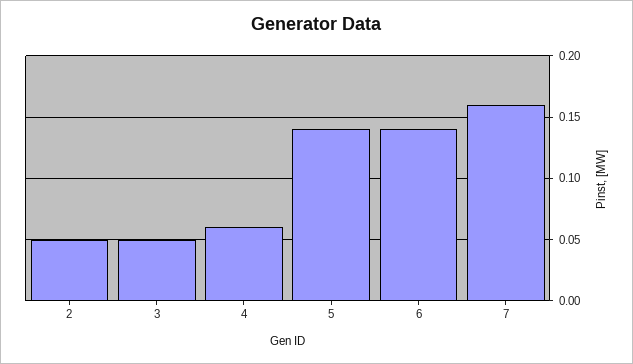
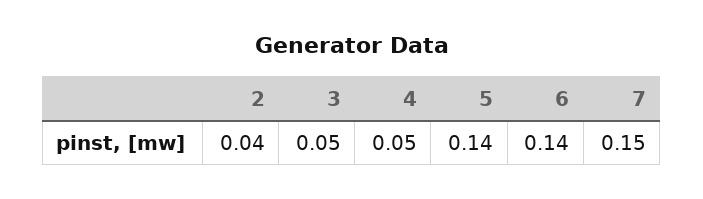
2: 0.05 -> 0.04
4: 0.06 -> 0.05
7: 0.16 -> 0.15

